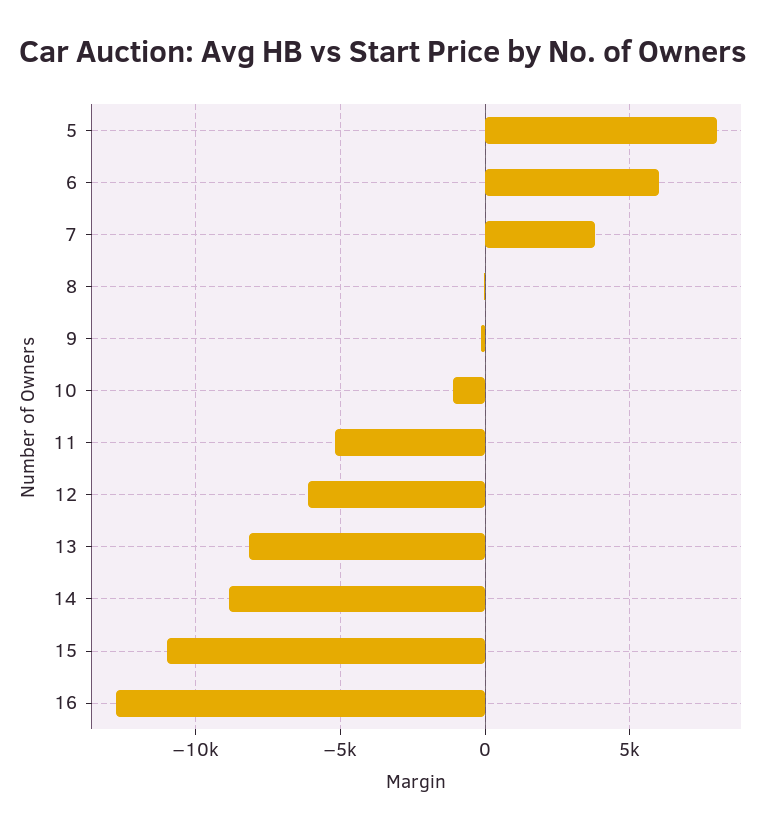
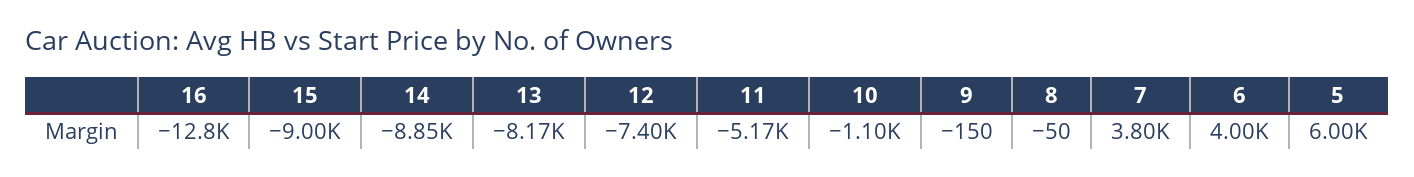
5: 8000 -> 6000
6: 6000 -> 4000
12: -6000 -> -7400
15: -11000 -> -9000

